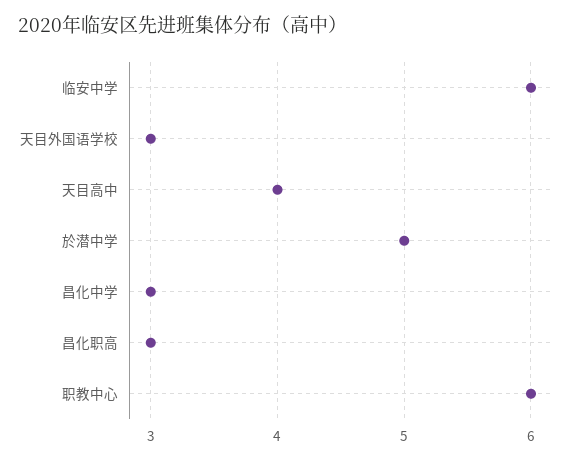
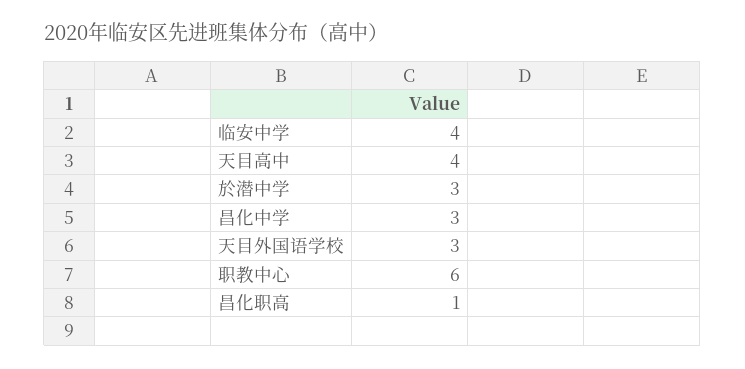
临安中学: 6 -> 4
於潜中学: 5 -> 3
昌化职高: 3 -> 1

